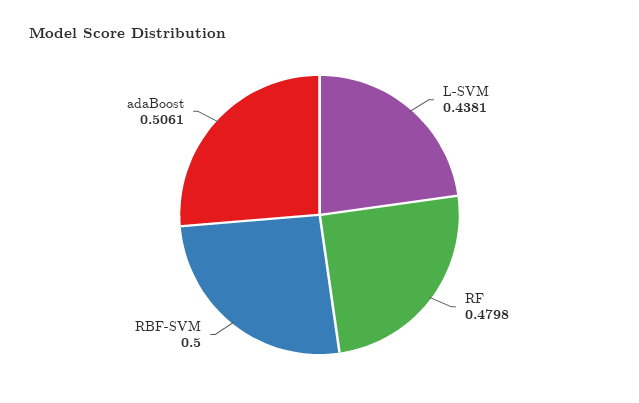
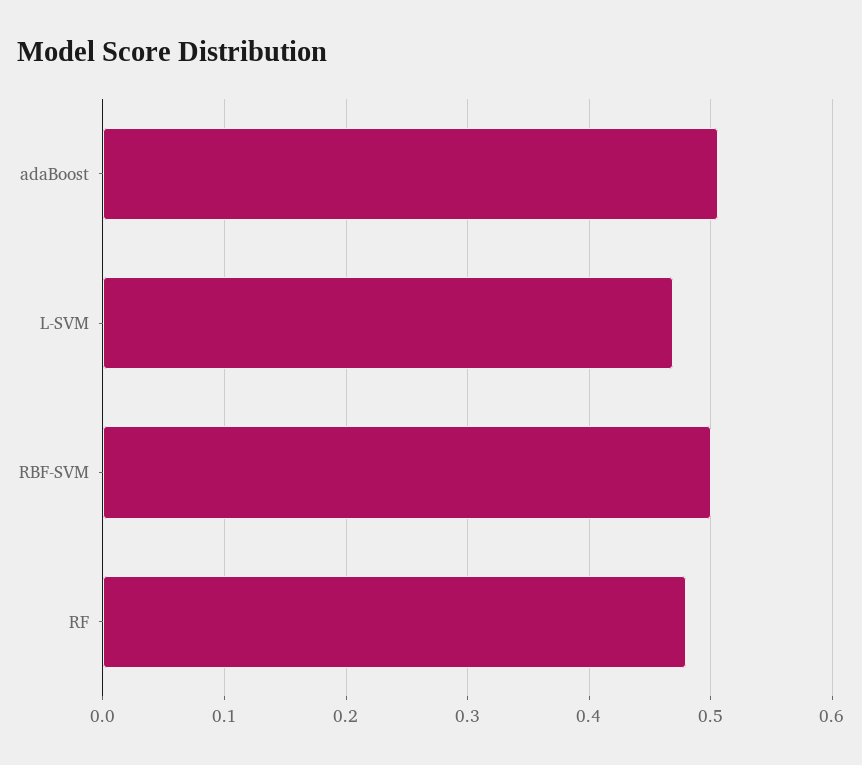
L-SVM: 0.4381 -> 0.47

